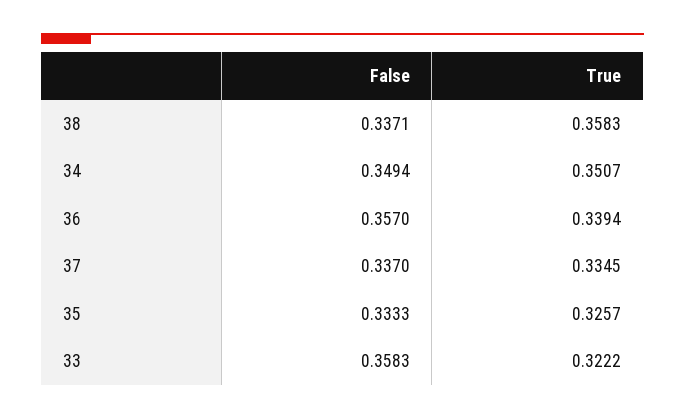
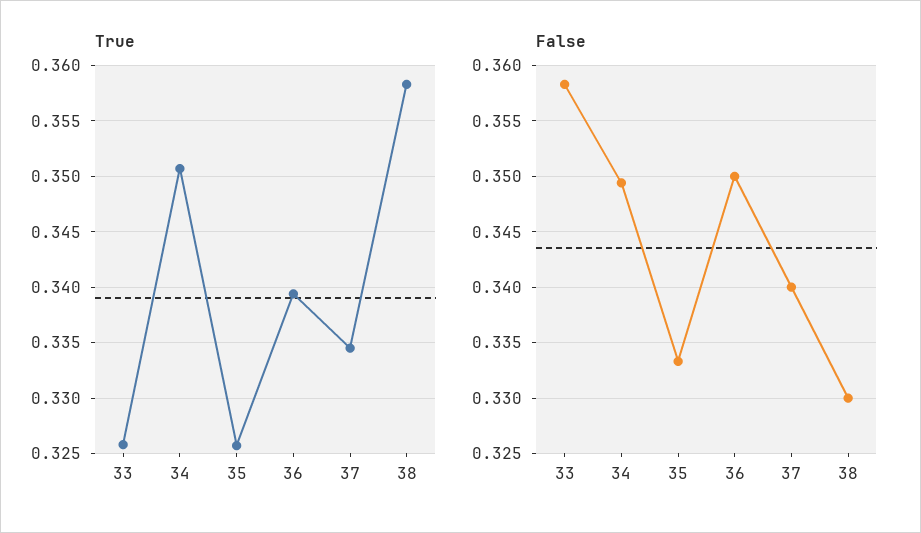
False, 38: 0.3371 -> 0.33
False, 36: 0.357 -> 0.35
False, 37: 0.337 -> 0.34
True, 33: 0.3222 -> 0.326

